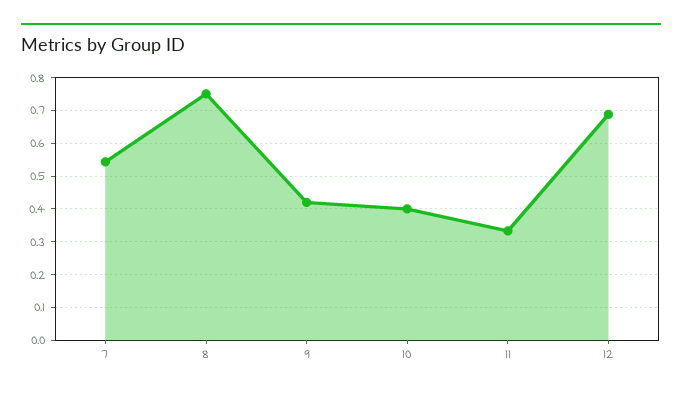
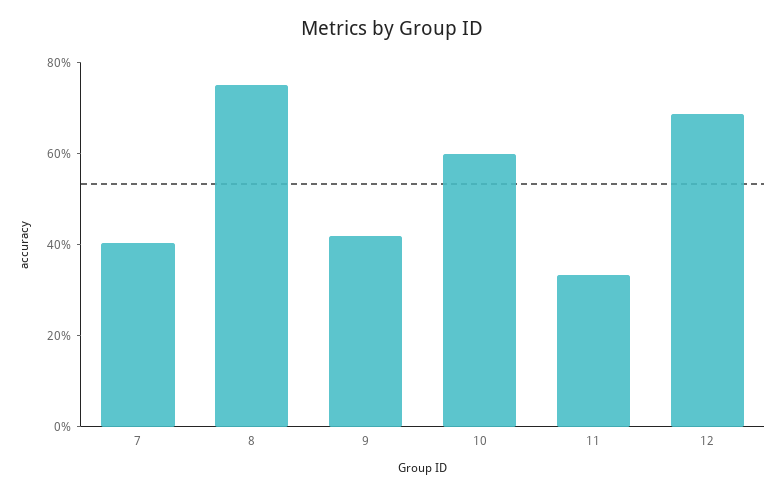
7: 0.54 -> 0.4
10: 0.4 -> 0.6

